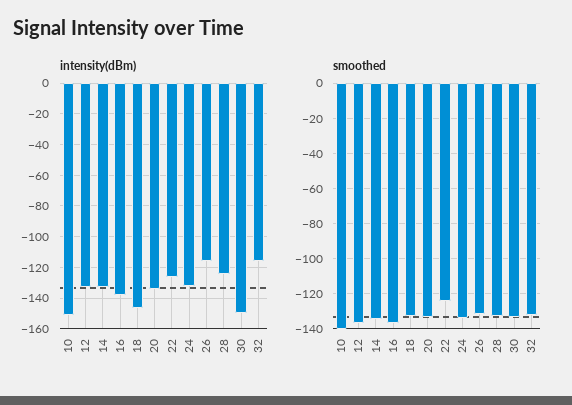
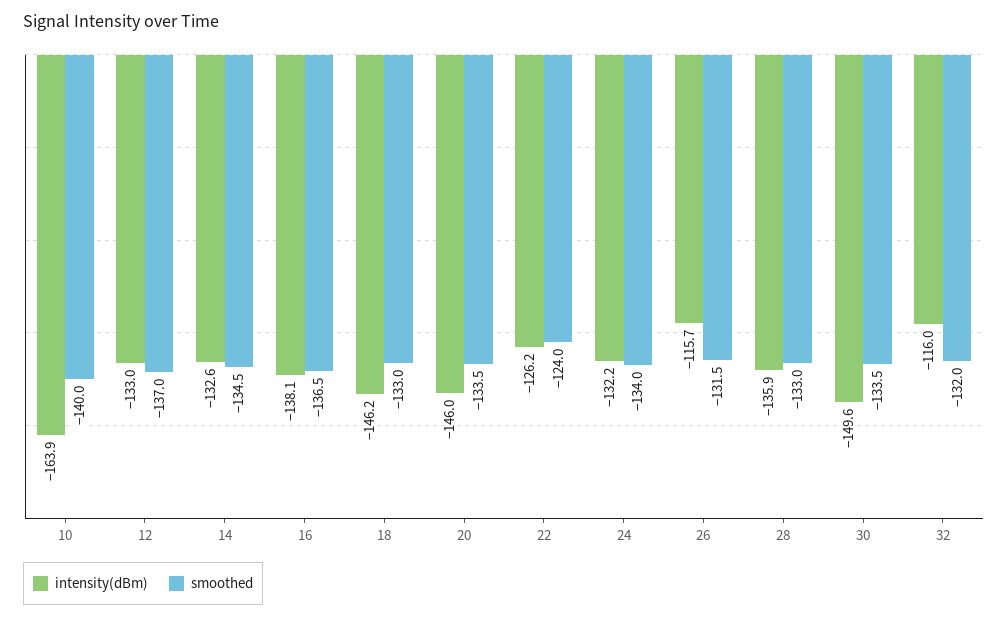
intensity(dBm), 10: -150 -> -163.9
intensity(dBm), 20: -135 -> -146
intensity(dBm), 28: -125 -> -135.9

